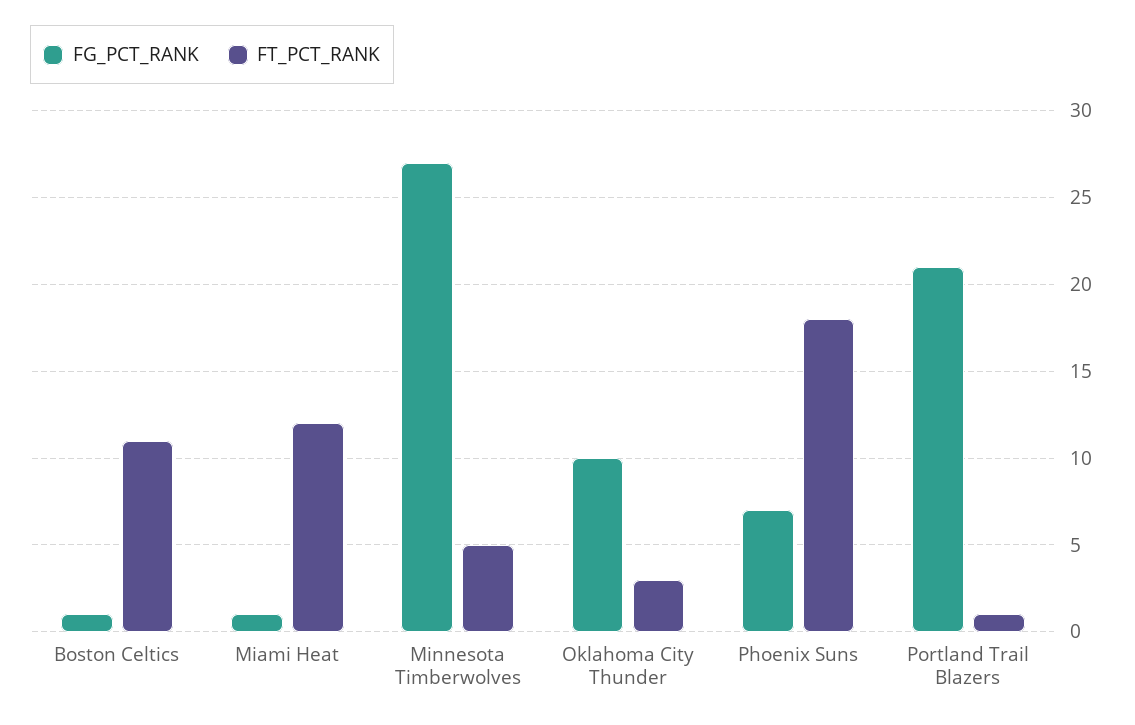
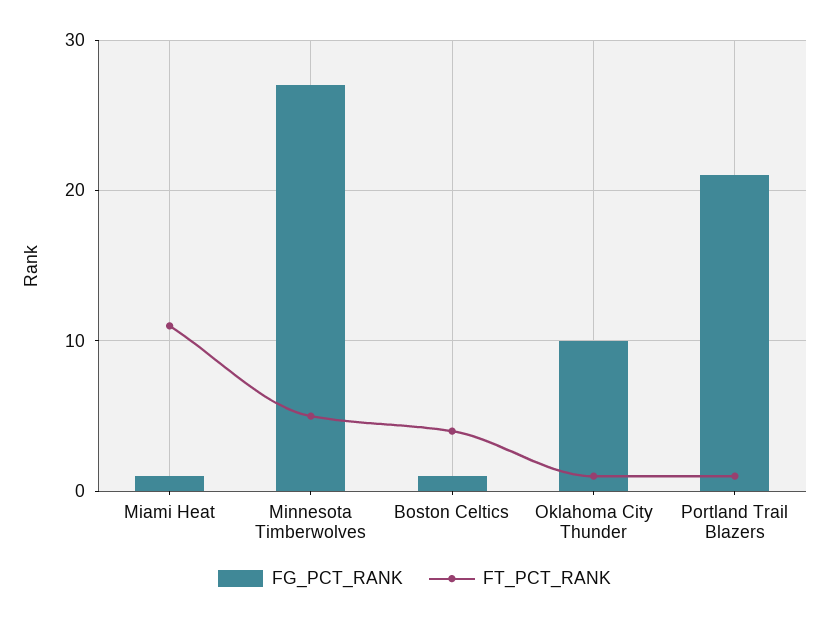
FT_PCT_RANK, Boston Celtics: 11 -> 4
FT_PCT_RANK, Miami Heat: 12 -> 11
FT_PCT_RANK, Oklahoma City Thunder: 3 -> 1
FG_PCT_RANK, Phoenix Suns: 7 -> none
FT_PCT_RANK, Phoenix Suns: 18 -> none

